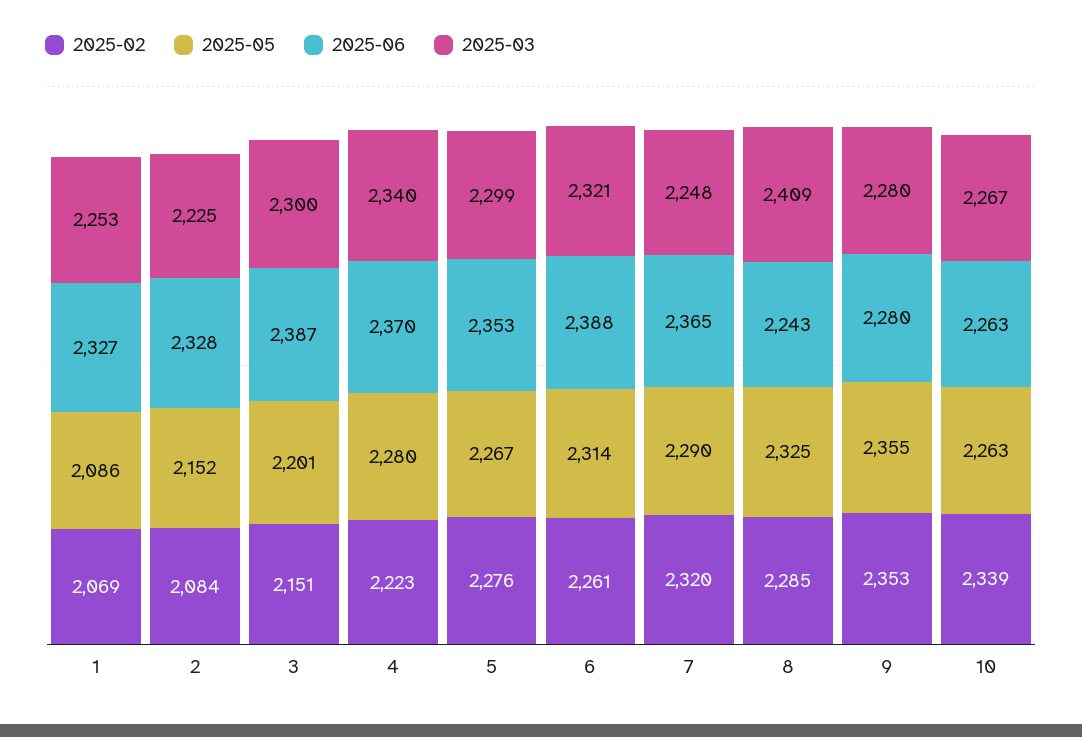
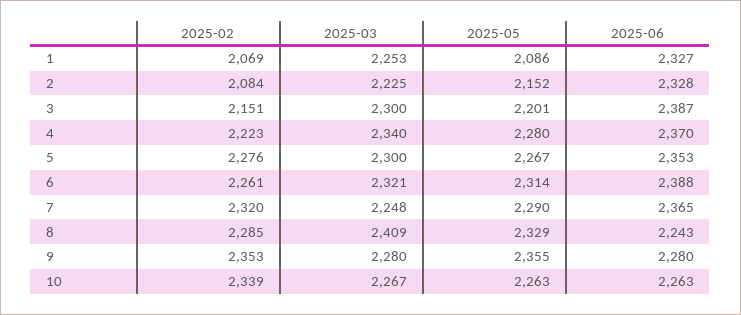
2025-03, 5: 2299 -> 2300
2025-05, 8: 2325 -> 2329

